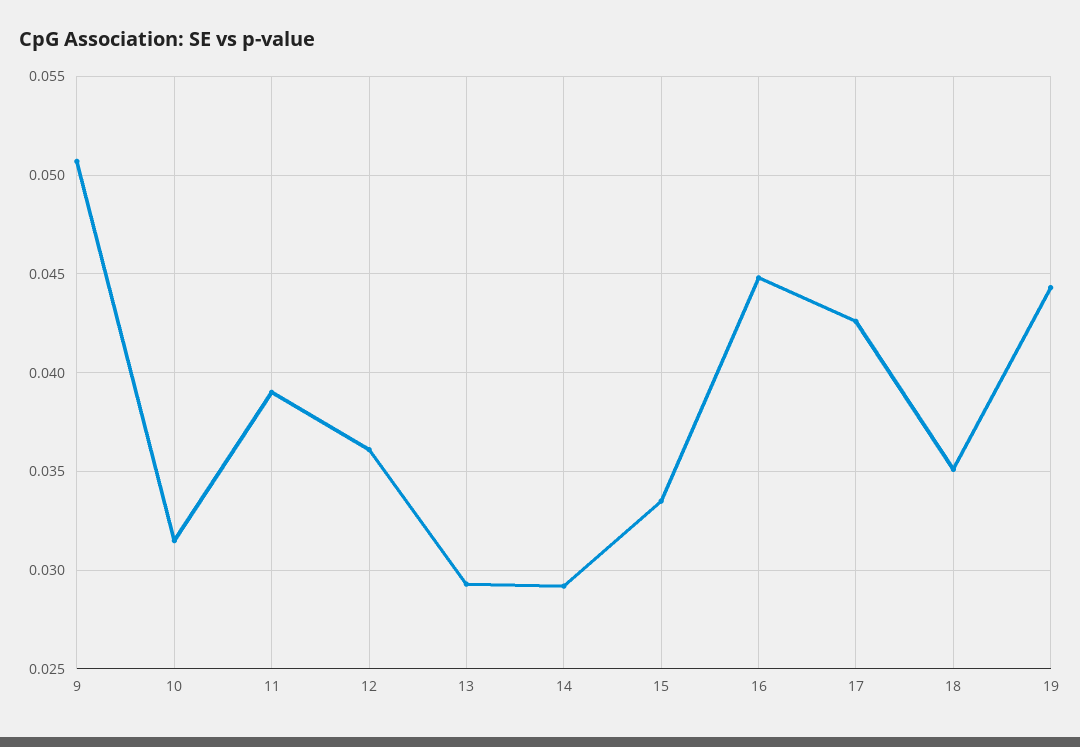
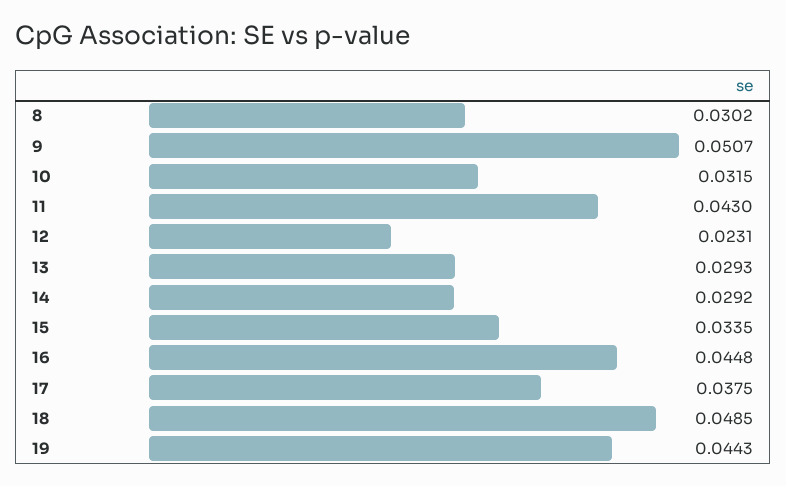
11: 0.039 -> 0.043
12: 0.036 -> 0.0231
17: 0.0425 -> 0.0375
18: 0.035 -> 0.0485
8: none -> 0.0302

